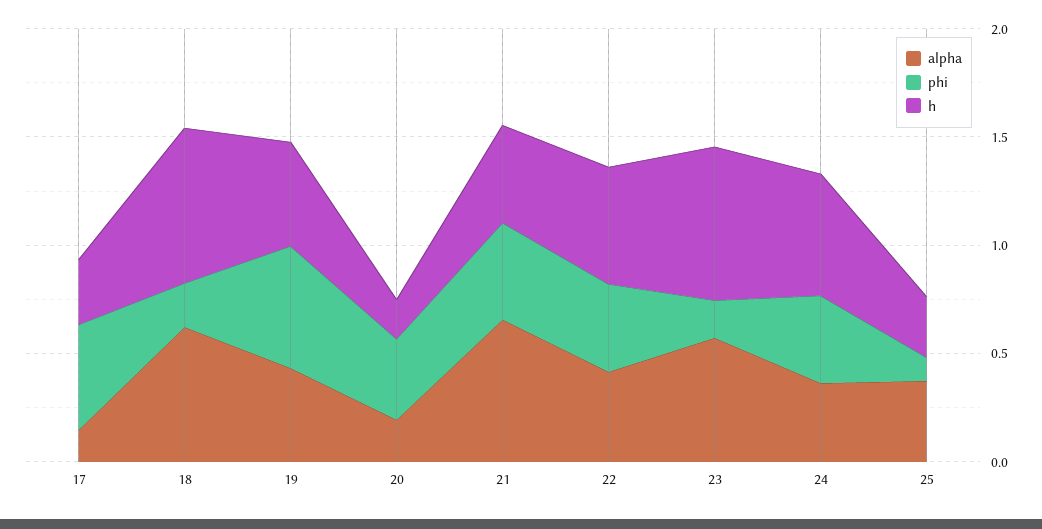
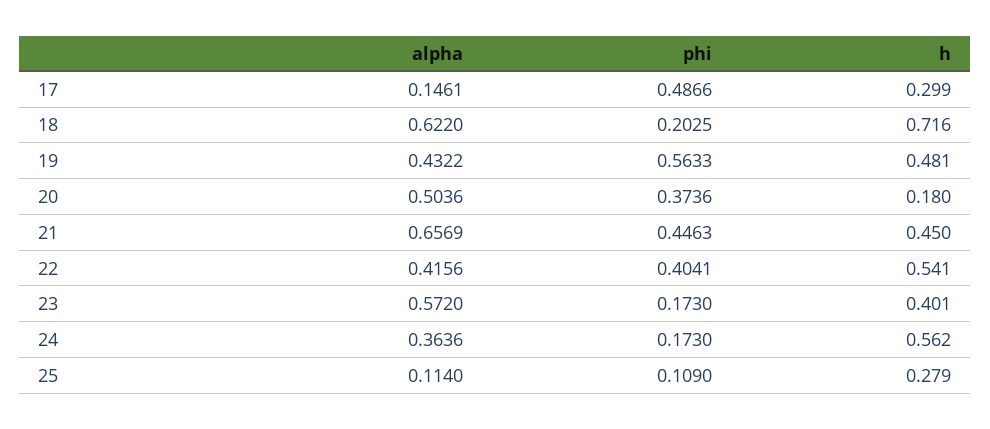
alpha, 20: 0.2 -> 0.5036
h, 23: 0.7 -> 0.401
phi, 24: 0.4 -> 0.173
alpha, 25: 0.4 -> 0.114

